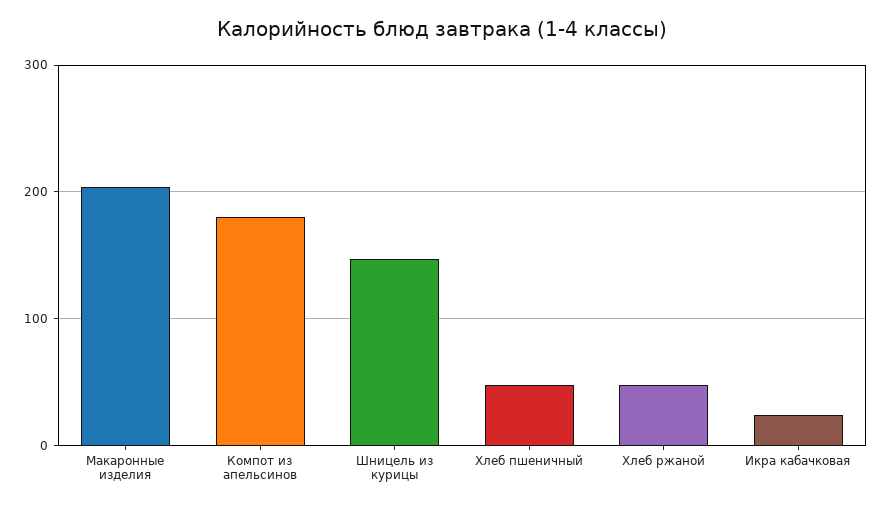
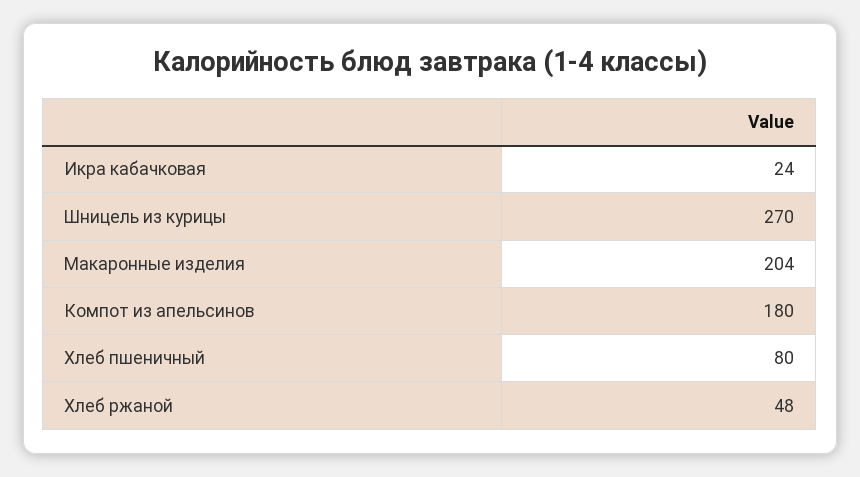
Шницель из курицы: 150 -> 270
Хлеб пшеничный: 50 -> 80

